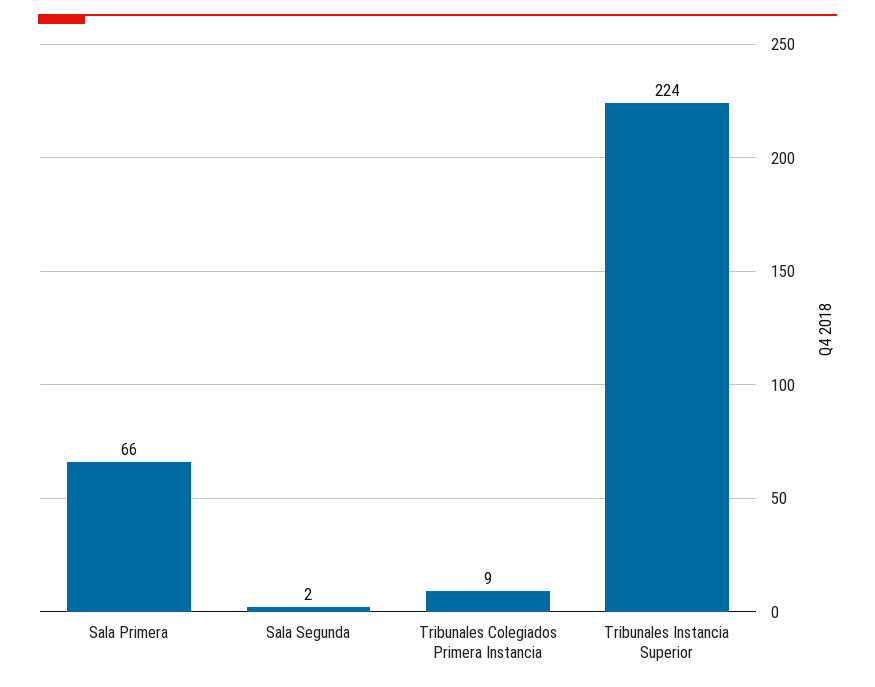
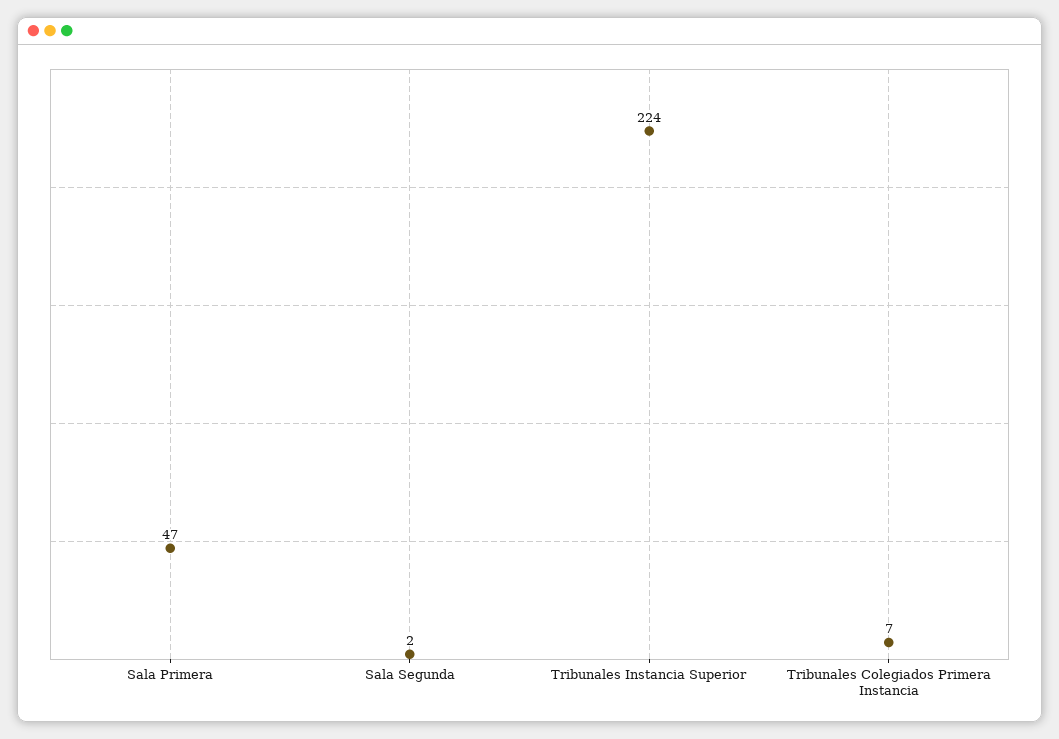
Sala Primera: 66 -> 47
Tribunales Colegiados Primera Instancia: 9 -> 7

